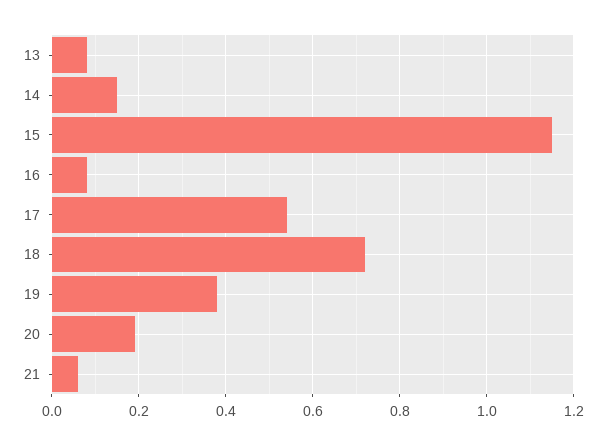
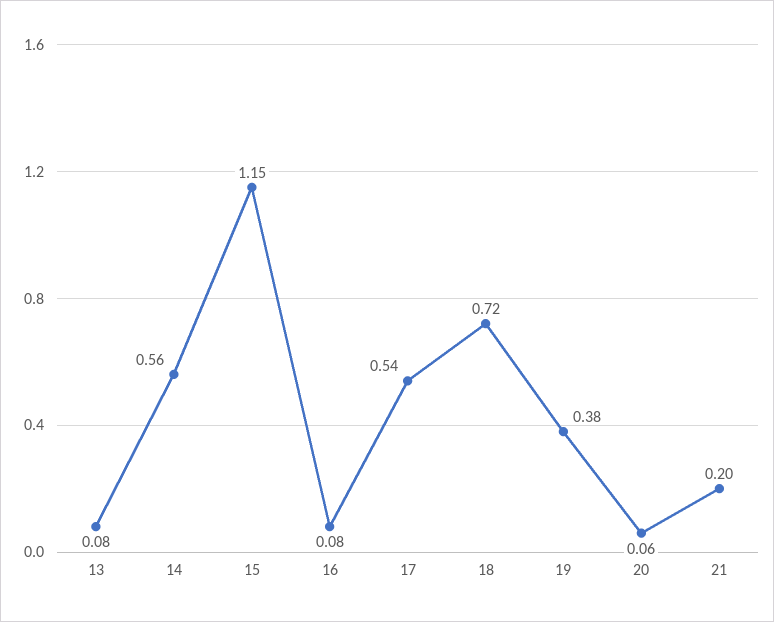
14: 0.15 -> 0.56
20: 0.2 -> 0.06
21: 0.05 -> 0.2

